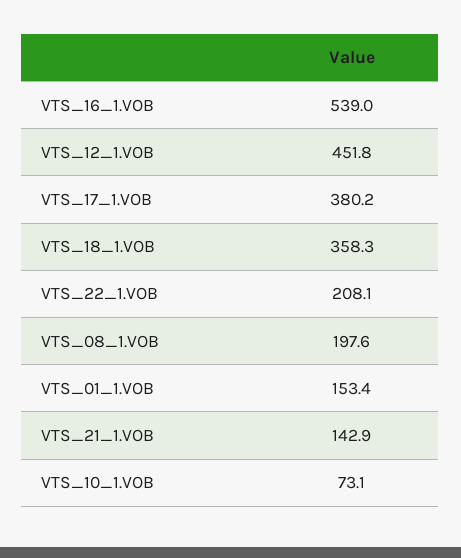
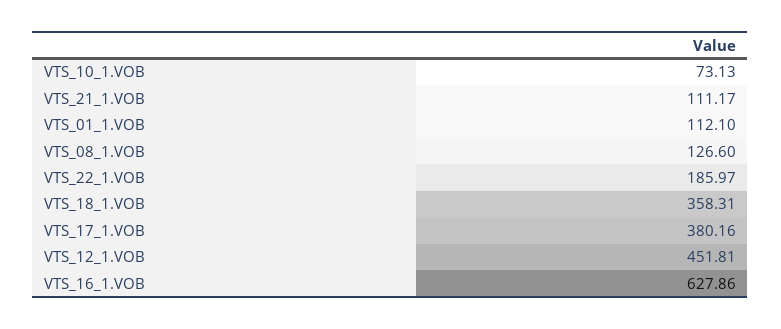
VTS_16_1.VOB: 539 -> 627.86
VTS_22_1.VOB: 208.1 -> 185.97
VTS_08_1.VOB: 197.6 -> 126.6
VTS_01_1.VOB: 153.4 -> 112.1
VTS_21_1.VOB: 142.9 -> 111.17

